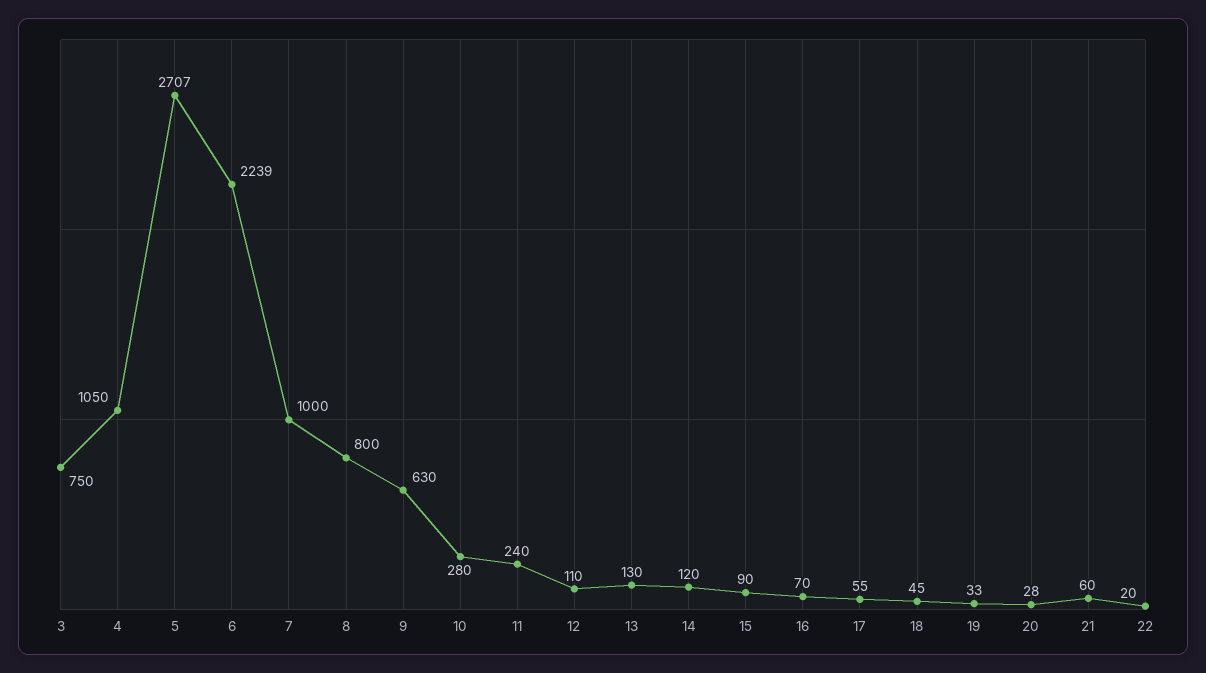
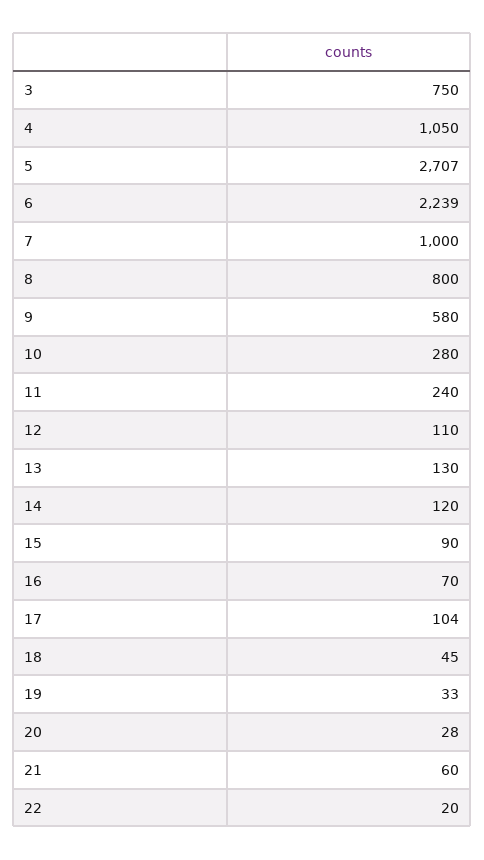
9: 630 -> 580
17: 55 -> 104

